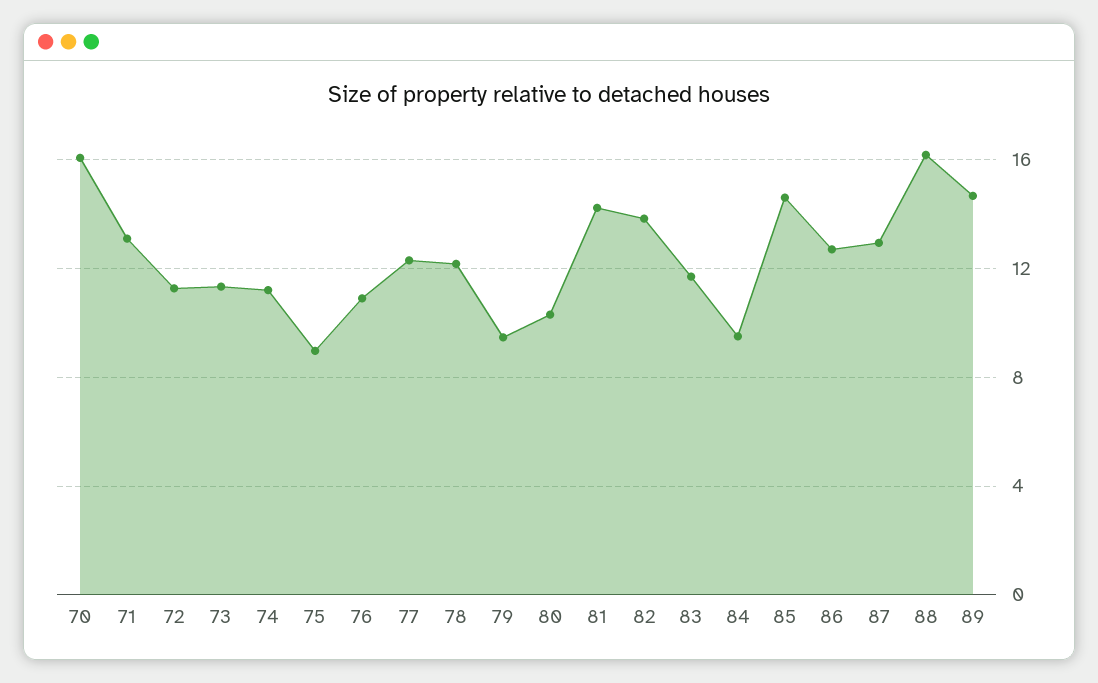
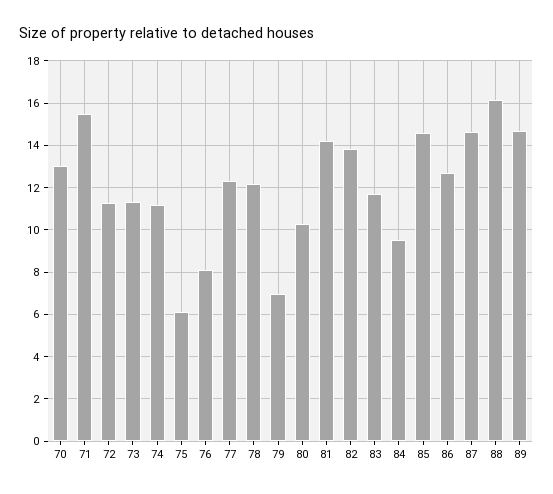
70: 16 -> 13
71: 13 -> 15.5
75: 9 -> 6
76: 11 -> 8
79: 9.5 -> 7
87: 13 -> 14.5

